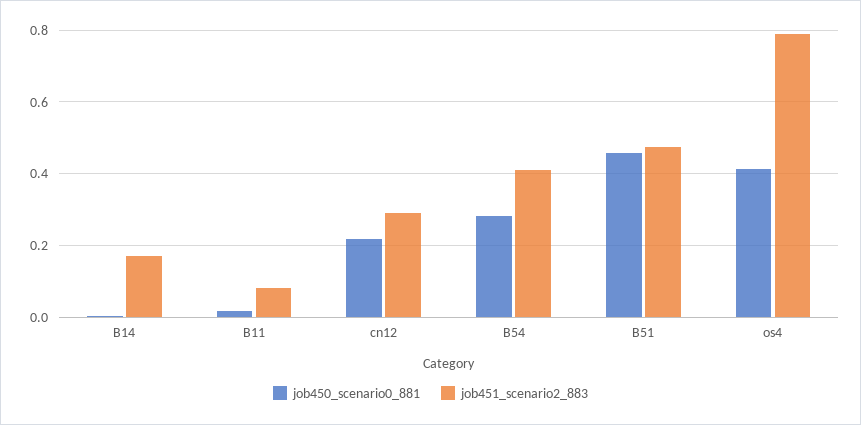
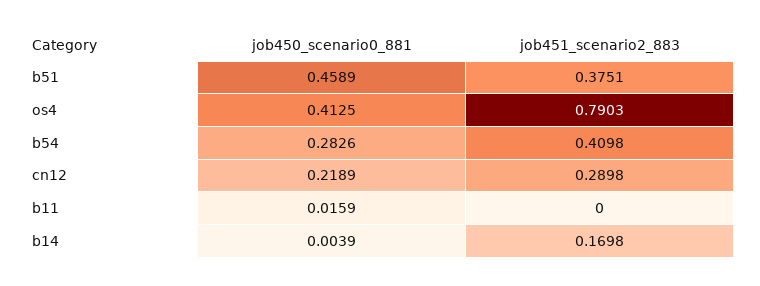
job451_scenario2_883, B11: 0.08 -> 0
job451_scenario2_883, B51: 0.48 -> 0.3751

